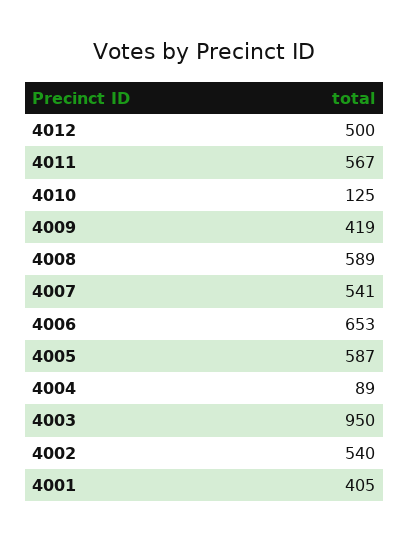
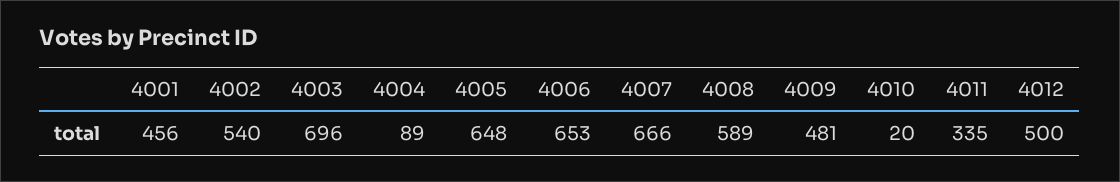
4011: 567 -> 335
4010: 125 -> 20
4009: 419 -> 481
4007: 541 -> 666
4005: 587 -> 648
4003: 950 -> 696
4001: 405 -> 456

